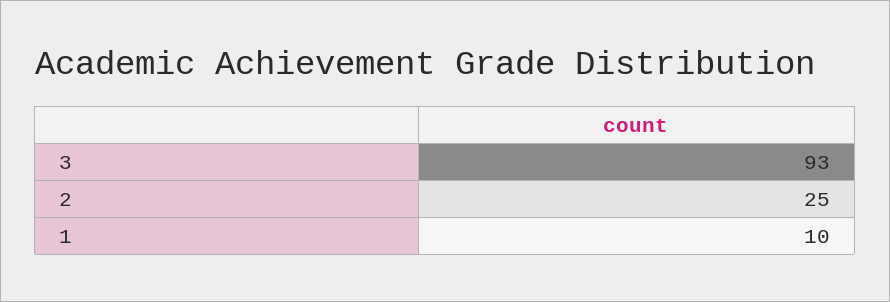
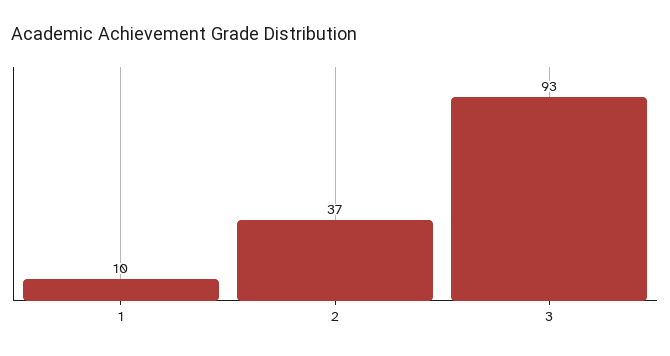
2: 25 -> 37

